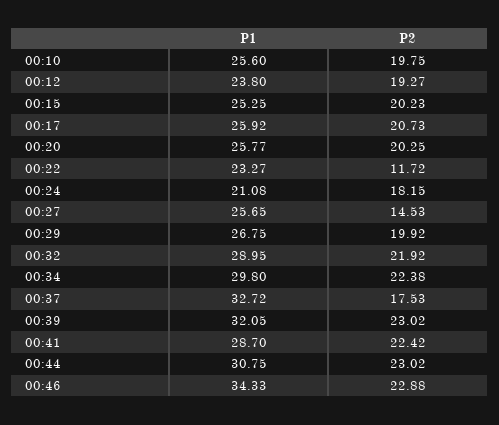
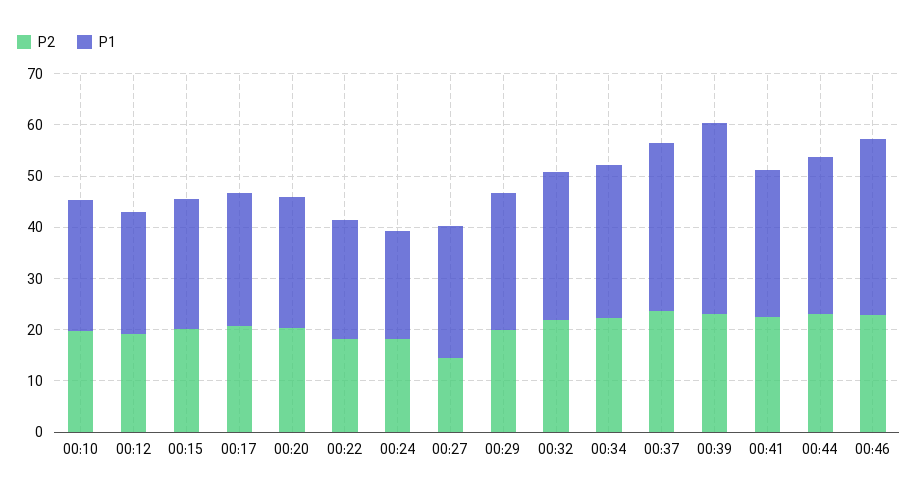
P2, 00:22: 11.72 -> 18
P2, 00:37: 17.53 -> 24
P1, 00:39: 32.05 -> 38

